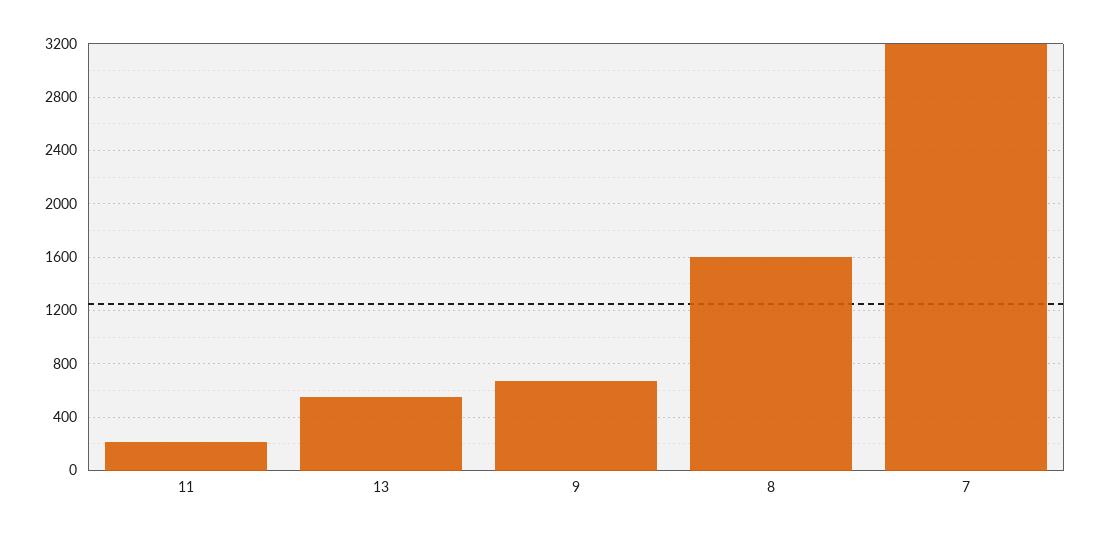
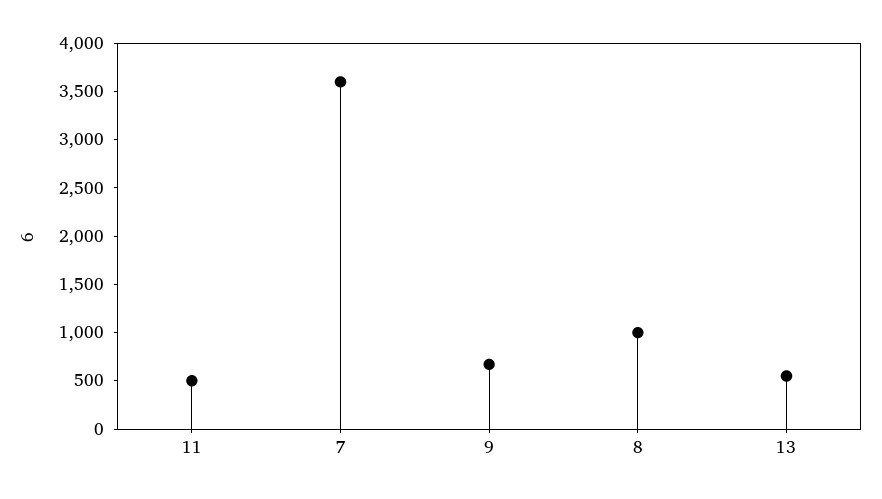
11: 200 -> 500
8: 1600 -> 1000
7: 3200 -> 3600

